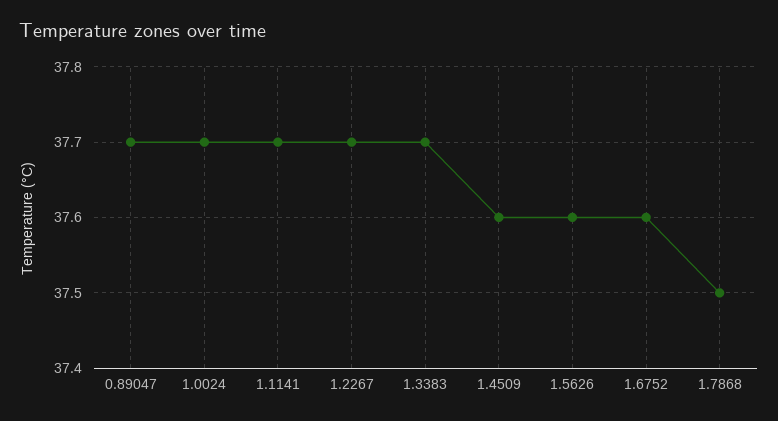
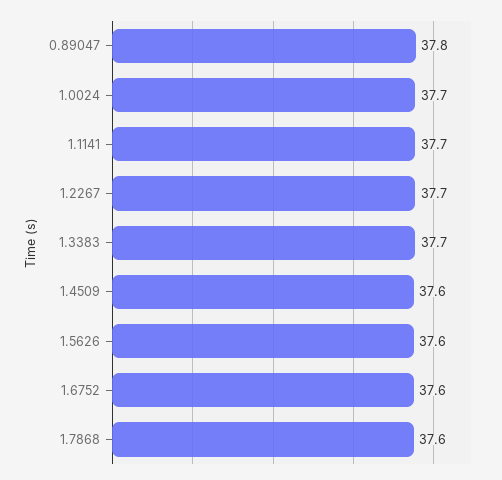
0.89047: 37.7 -> 37.8
1.7868: 37.5 -> 37.6

